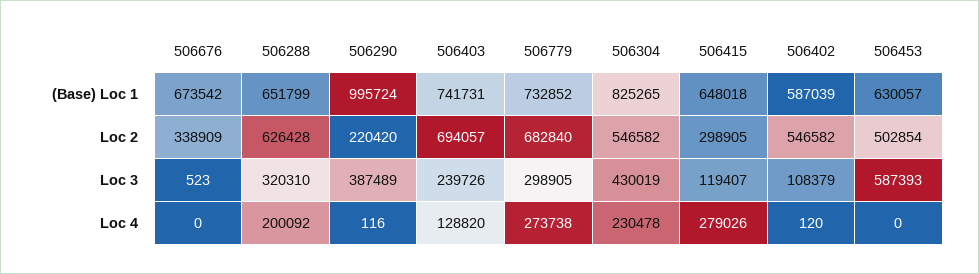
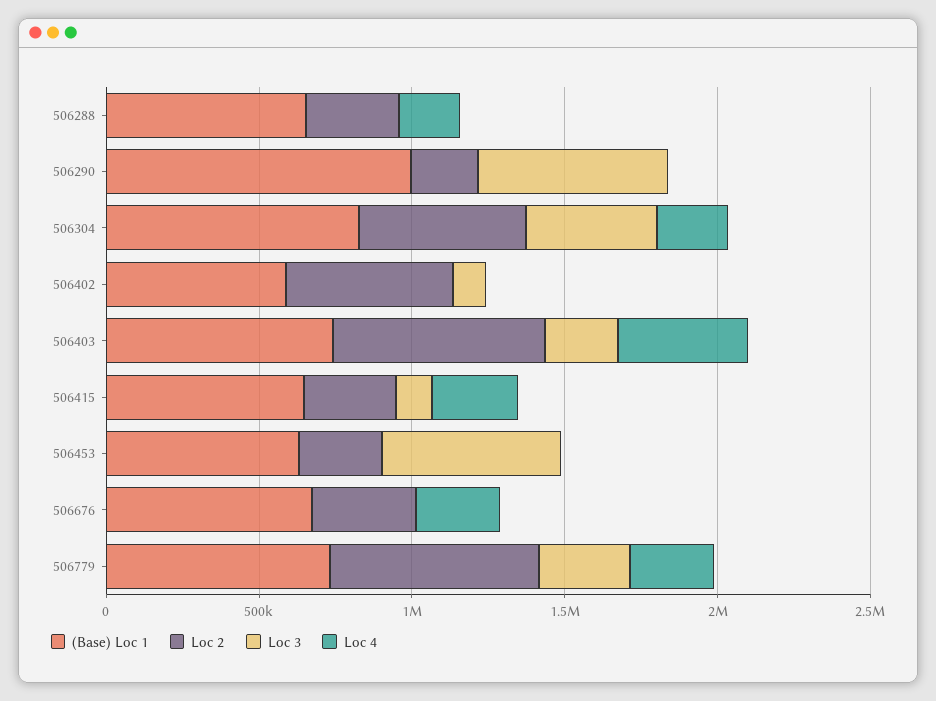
Loc 2, 506288: 626428 -> 300000
Loc 2, 506453: 502854 -> 300000
Loc 3, 506288: 320310 -> 0
Loc 3, 506290: 387489 -> 600000
Loc 4, 506676: 0 -> 300000
Loc 4, 506403: 128820 -> 400000

